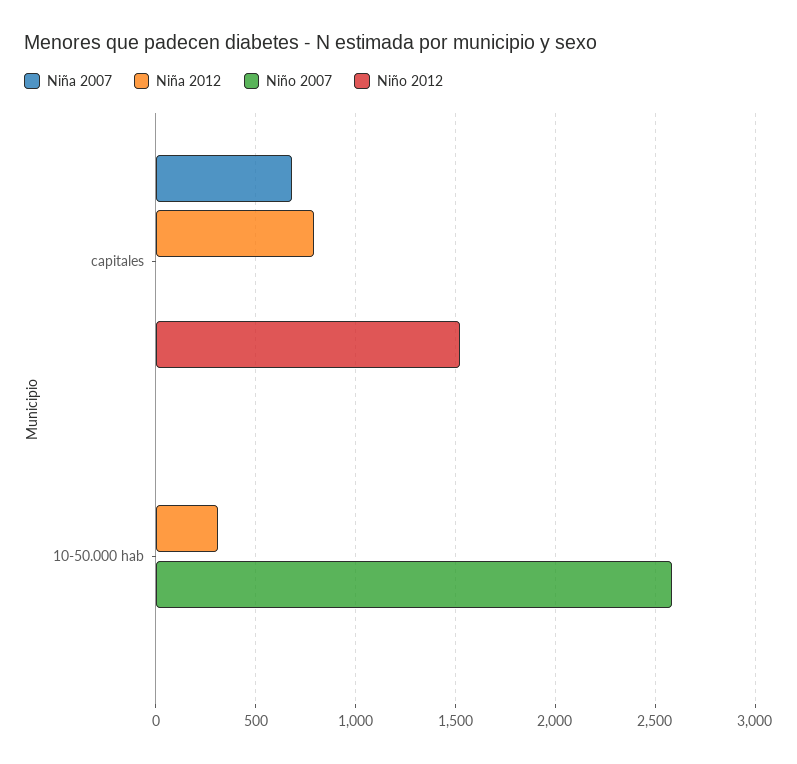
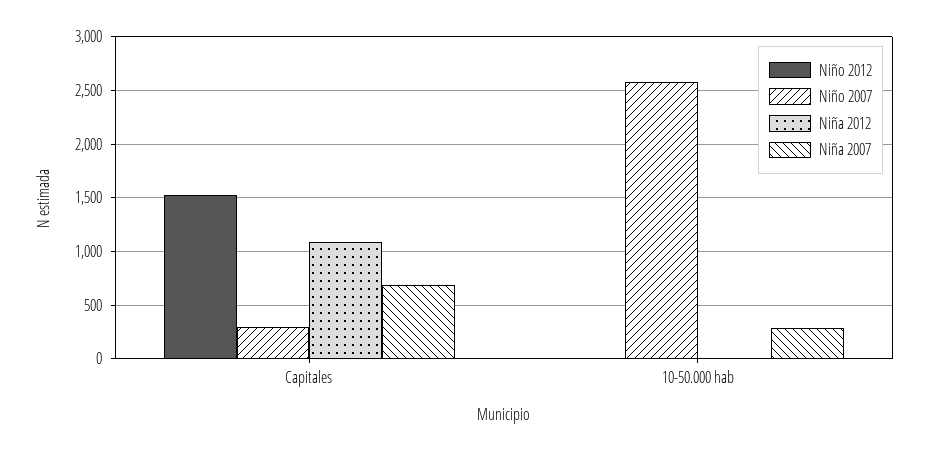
Niña 2012, capitales: 800 -> 1100
Niño 2007, capitales: 0 -> 300
Niña 2007, 10-50.000 hab: 0 -> 300
Niña 2012, 10-50.000 hab: 300 -> 0

